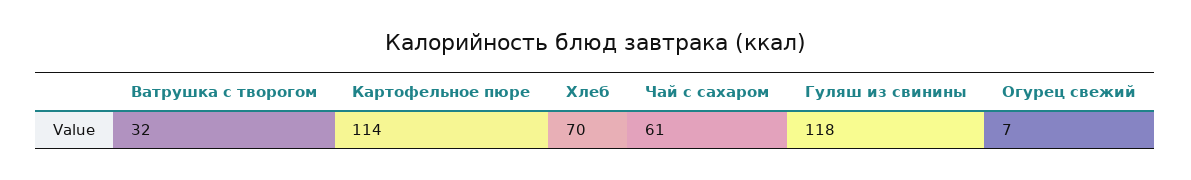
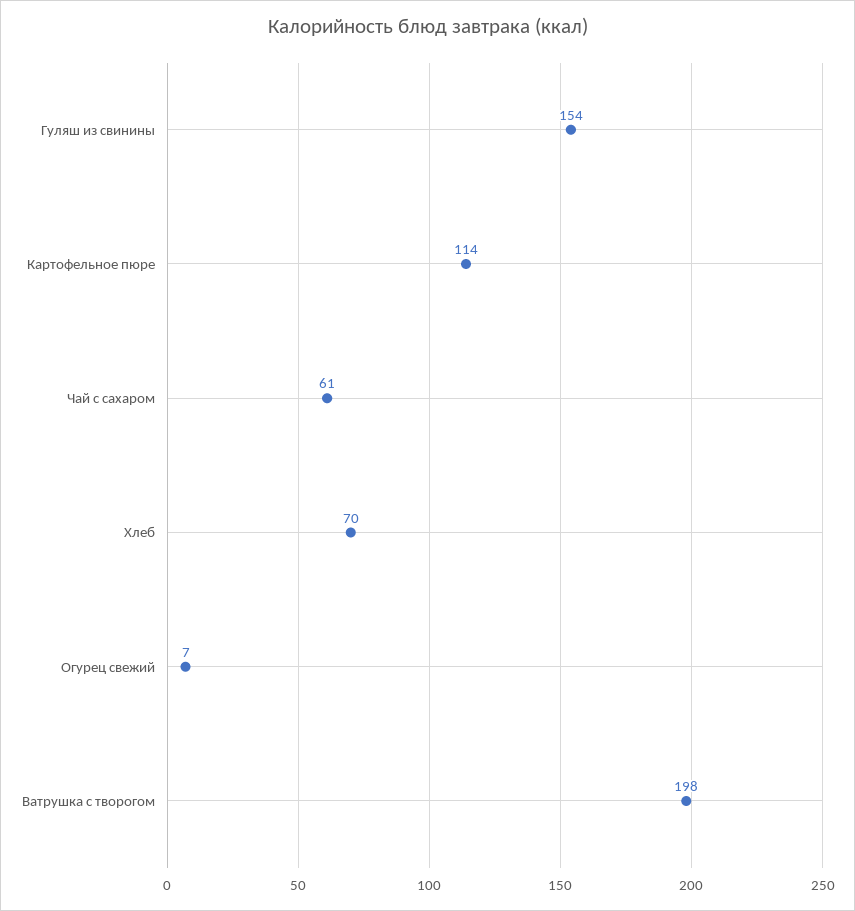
Ватрушка с творогом: 32 -> 198
Гуляш из свинины: 118 -> 154

